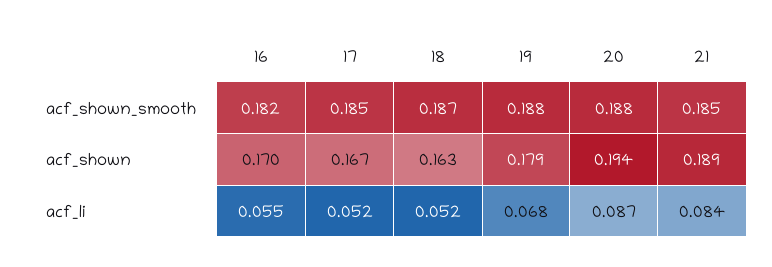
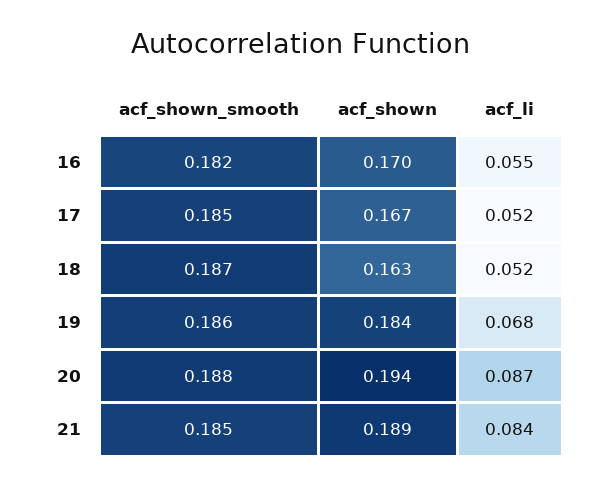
19, acf_shown_smooth: 0.188 -> 0.186
19, acf_shown: 0.179 -> 0.184

